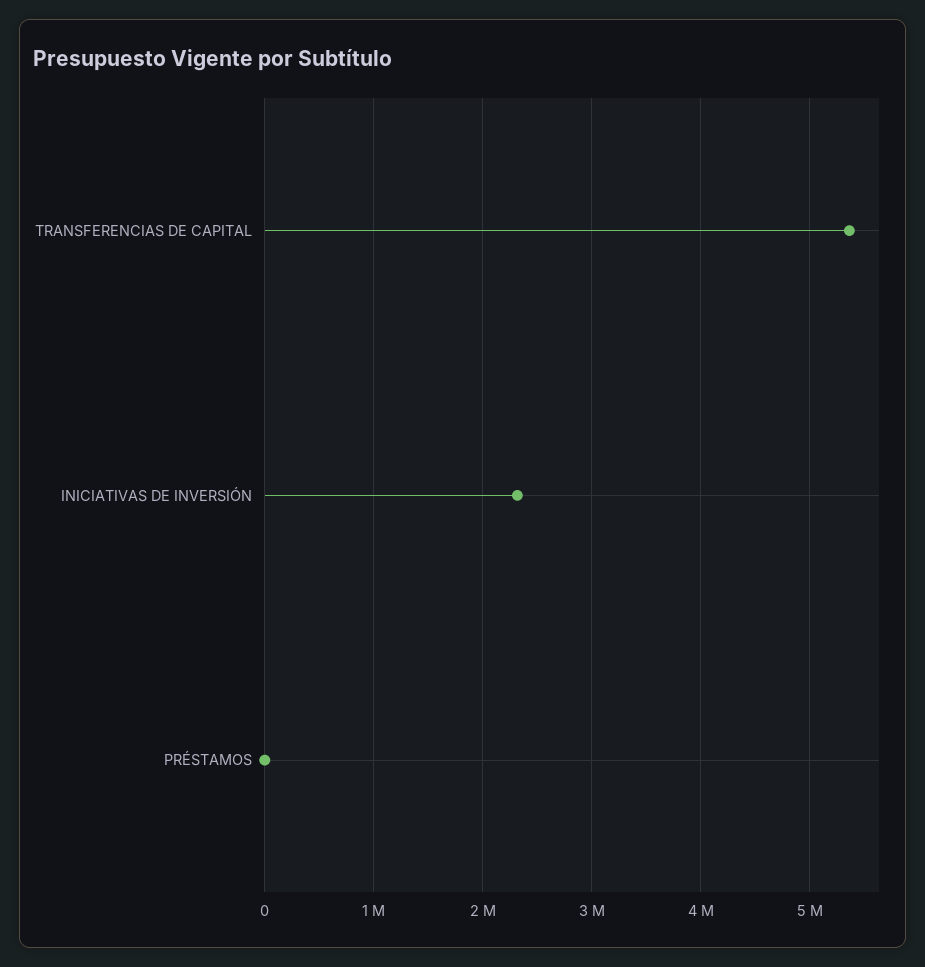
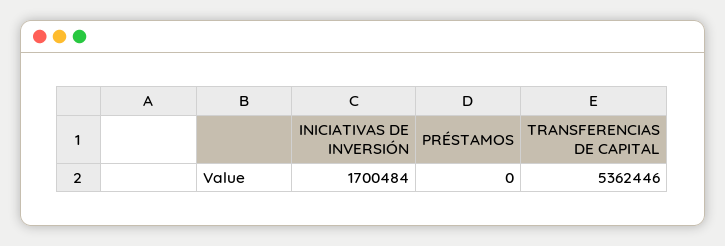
INICIATIVAS DE INVERSIÓN: 2300000 -> 1700484

